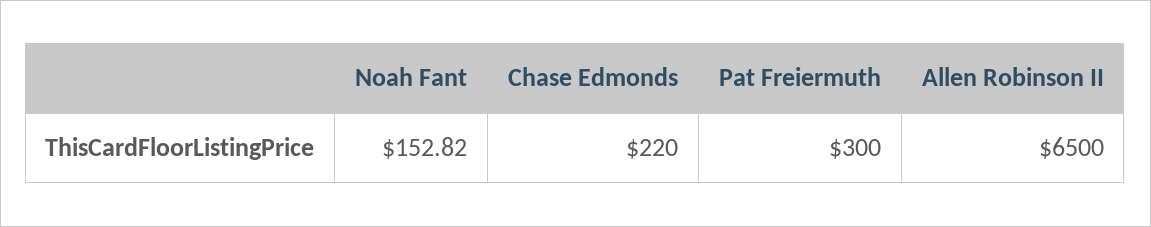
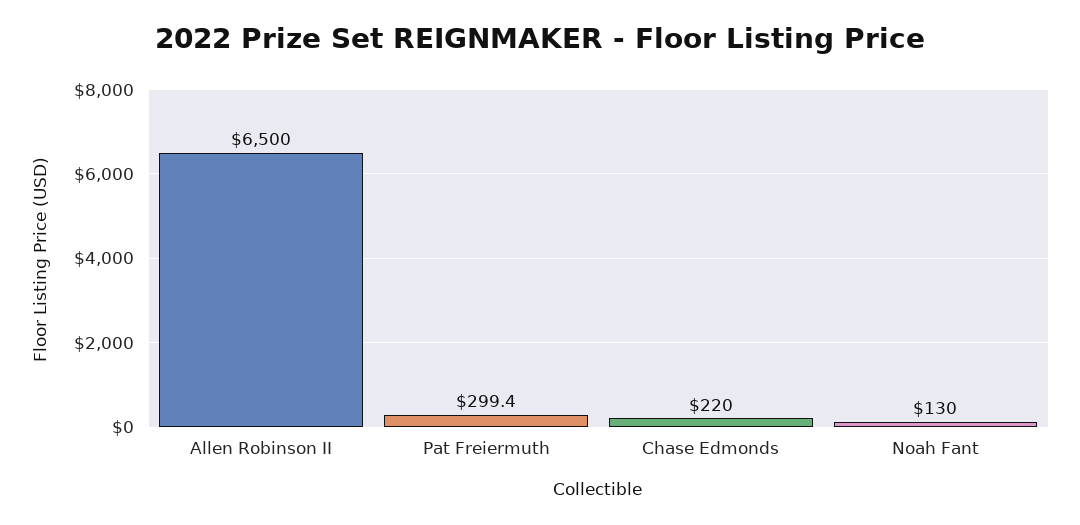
Noah Fant: 152.82 -> 130
Pat Freiermuth: 300 -> 299.4

